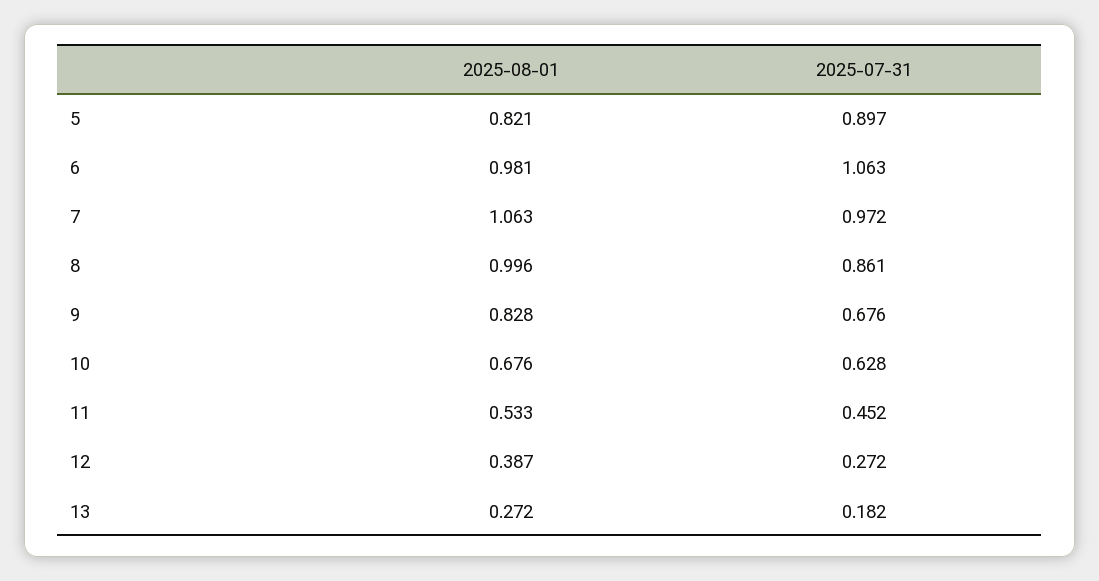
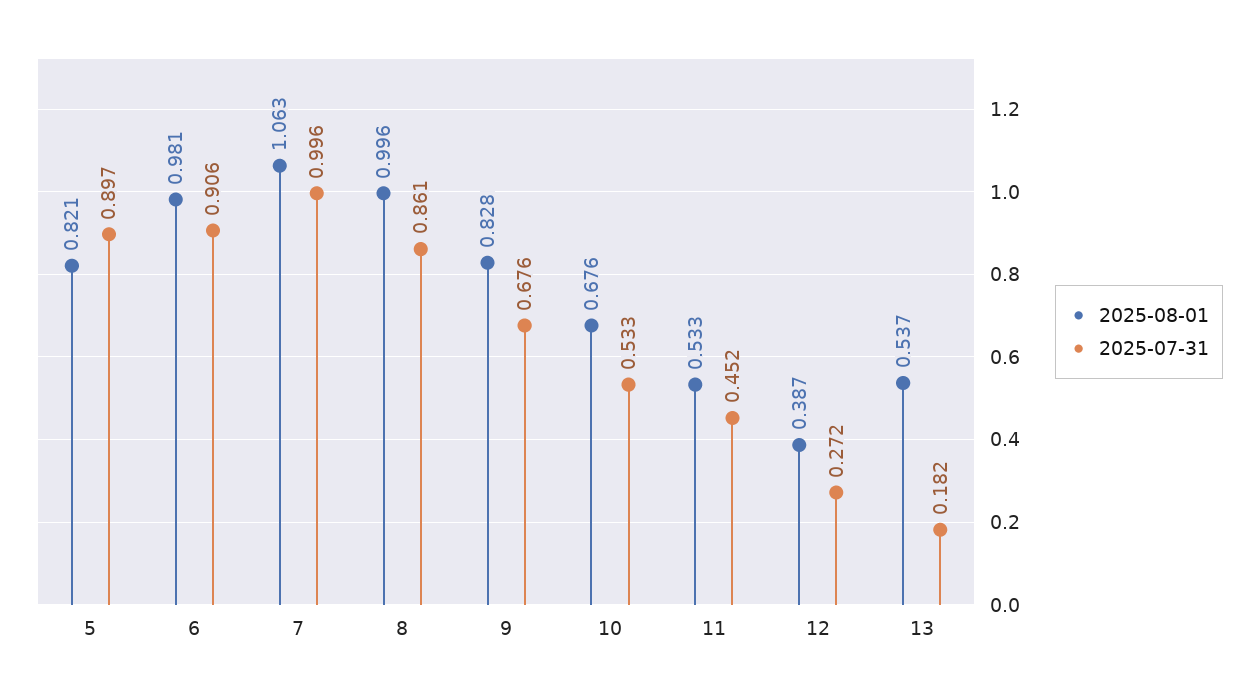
2025-07-31, 6: 1.063 -> 0.906
2025-07-31, 7: 0.972 -> 0.996
2025-07-31, 10: 0.628 -> 0.533
2025-08-01, 13: 0.272 -> 0.537

